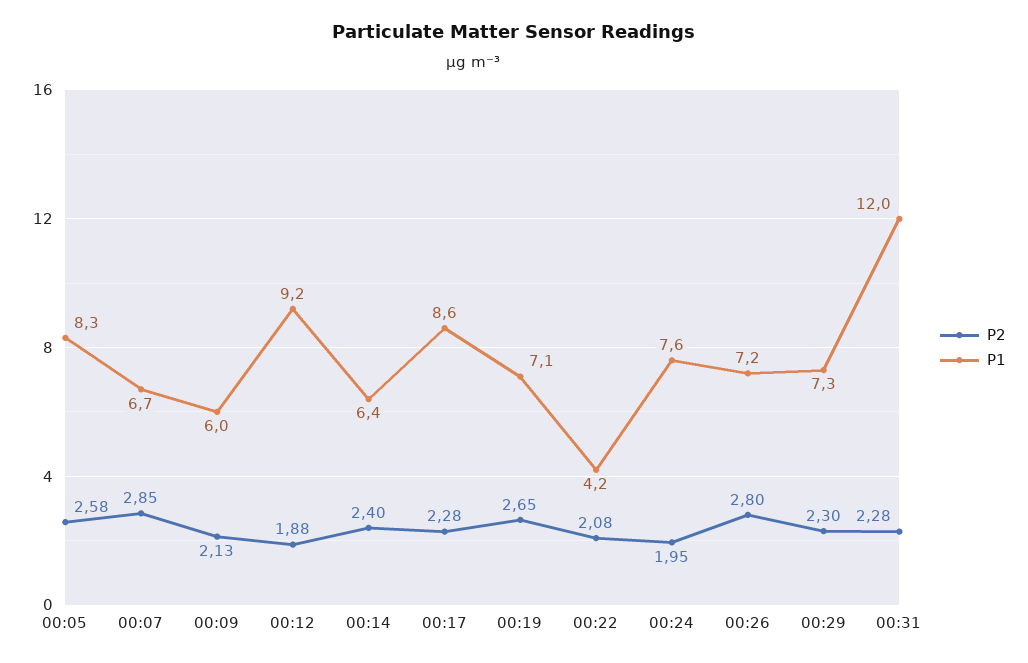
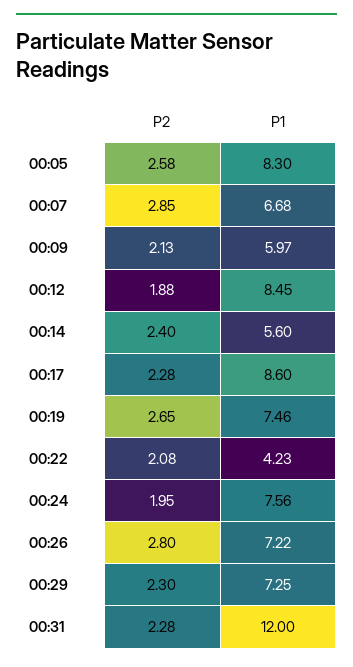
P1, 00:12: 9.2 -> 8.45
P1, 00:14: 6.4 -> 5.6
P1, 00:19: 7.1 -> 7.46

